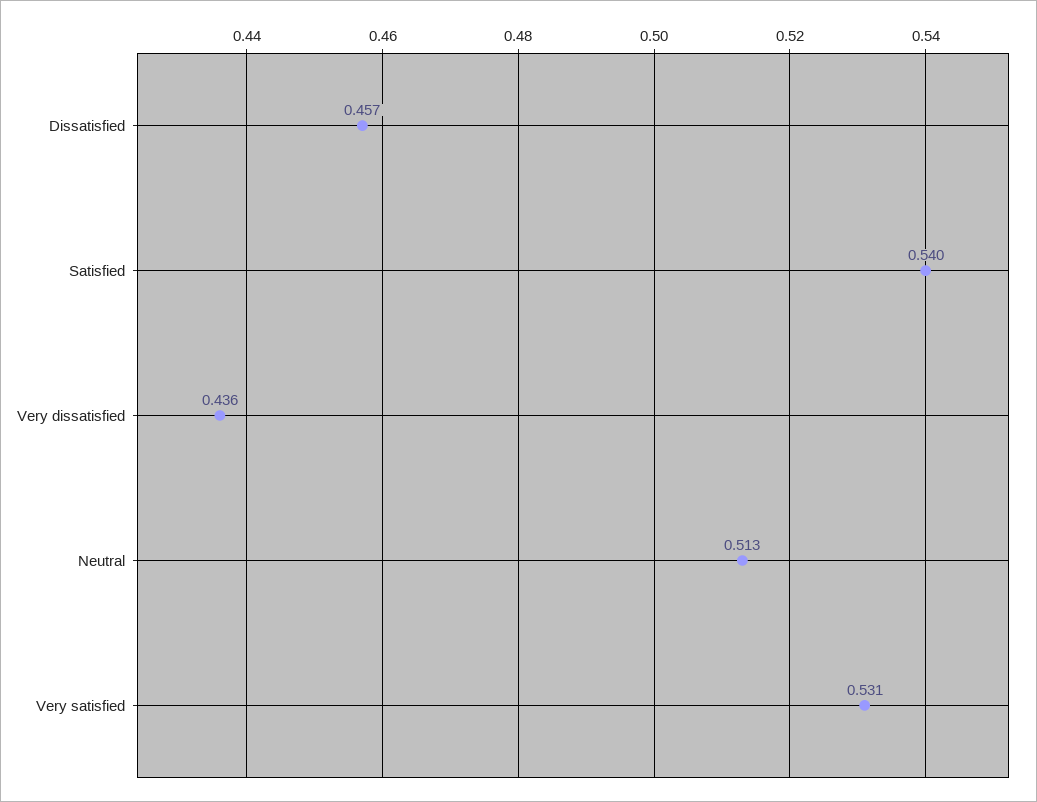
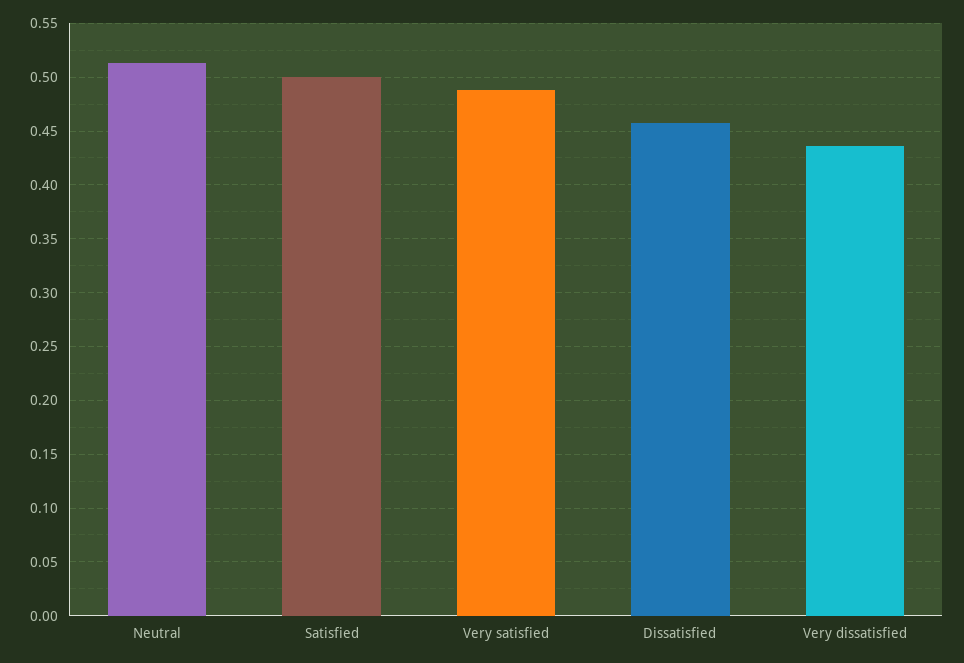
Satisfied: 0.54 -> 0.5
Very satisfied: 0.531 -> 0.49

